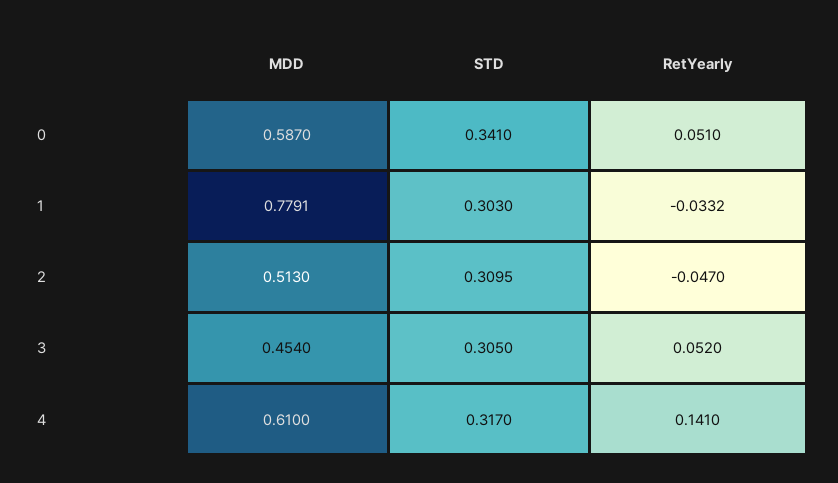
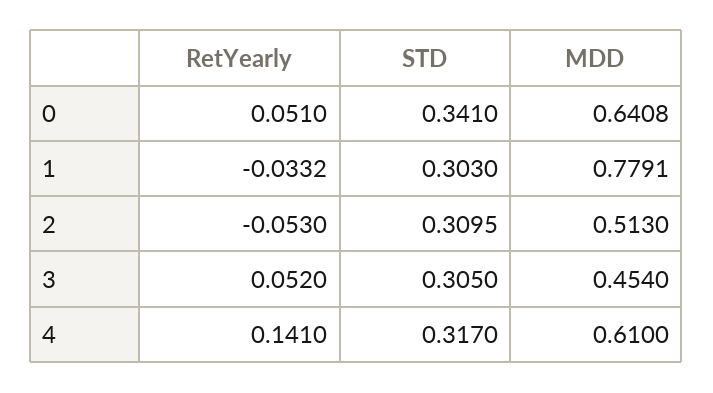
MDD, 0: 0.587 -> 0.6408
RetYearly, 2: -0.047 -> -0.053

